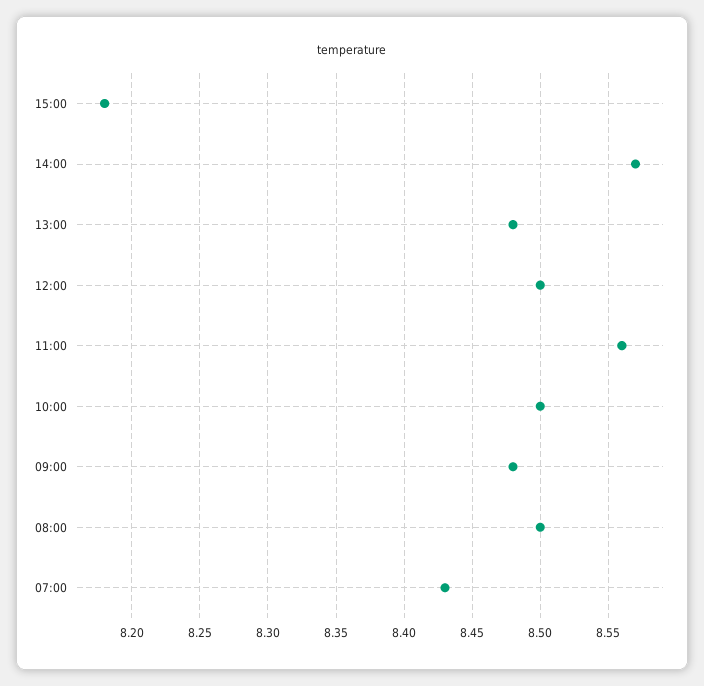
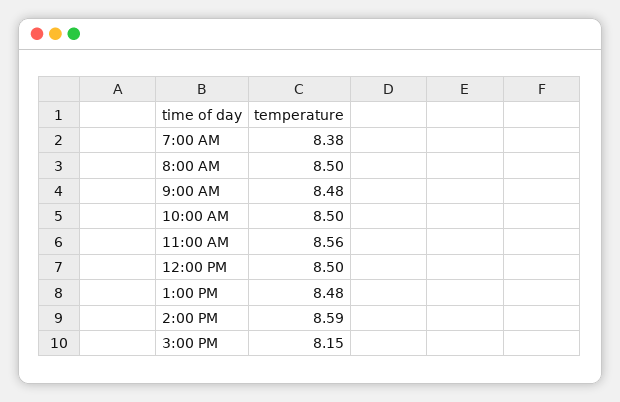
15:00: 8.18 -> 8.15
14:00: 8.57 -> 8.59
07:00: 8.43 -> 8.38

